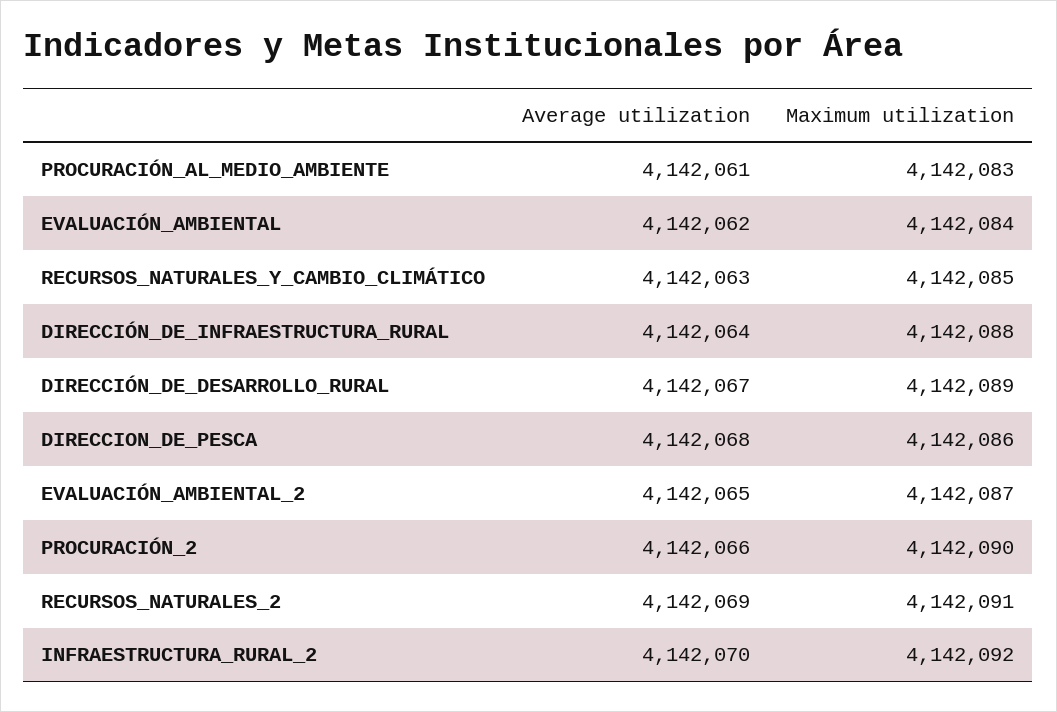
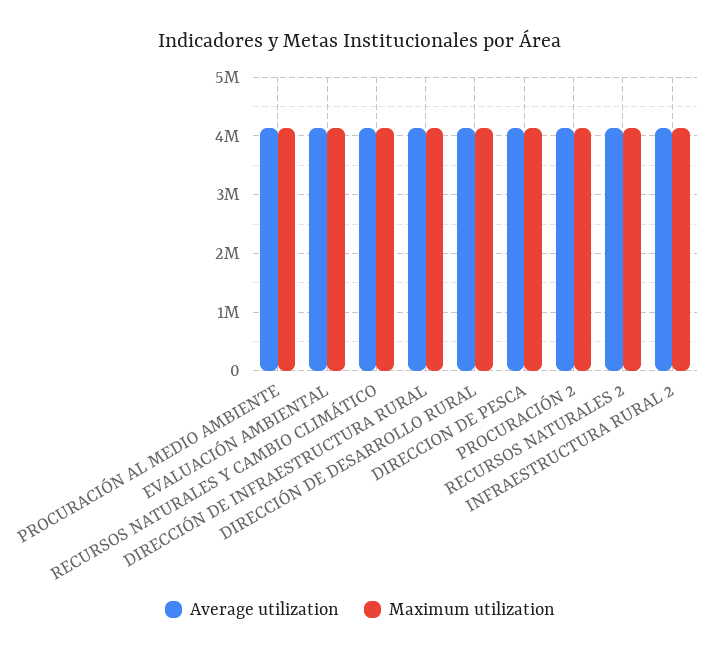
Average utilization, EVALUACIÓN_AMBIENTAL_2: 4142065 -> none
Maximum utilization, EVALUACIÓN_AMBIENTAL_2: 4142087 -> none

